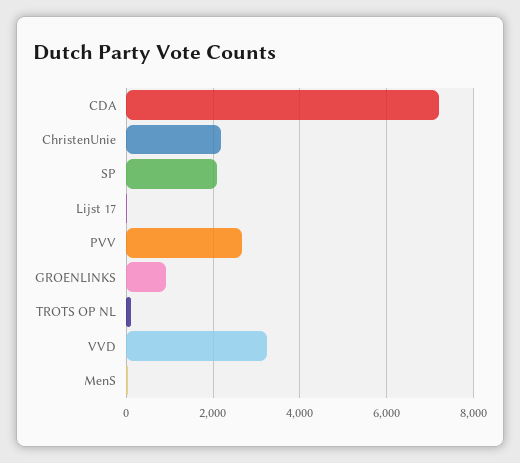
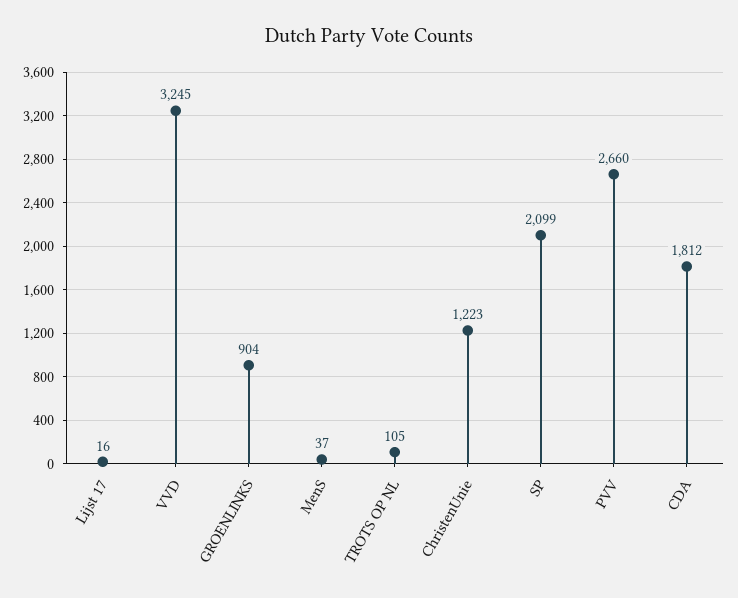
CDA: 7200 -> 1812
ChristenUnie: 2200 -> 1223

